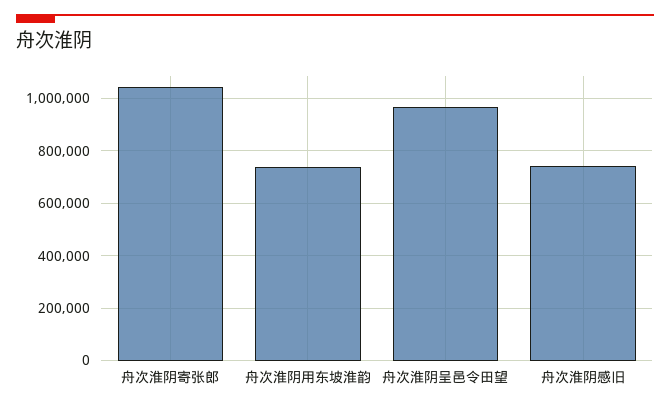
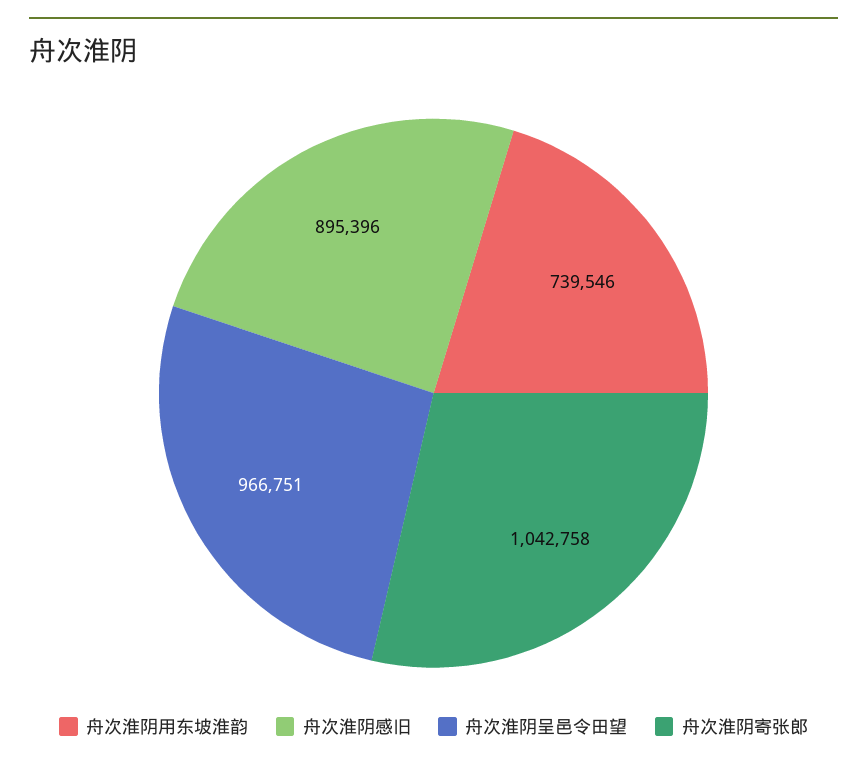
舟次淮阴感旧: 750000 -> 895396

